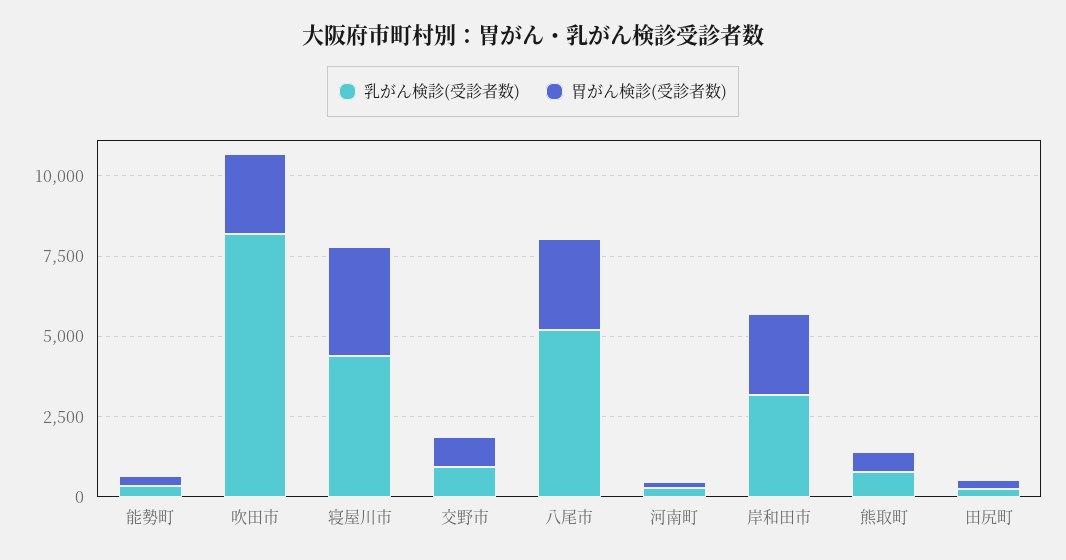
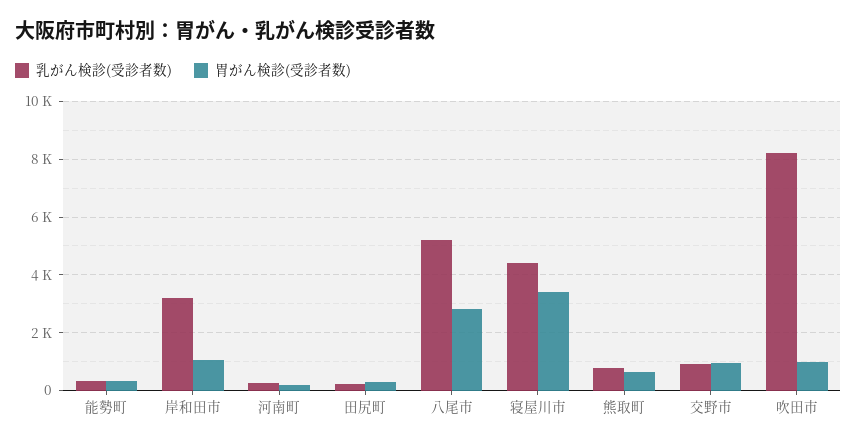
胃がん検診(受診者数), 吹田市: 2500 -> 1000
胃がん検診(受診者数), 岸和田市: 2500 -> 1000

